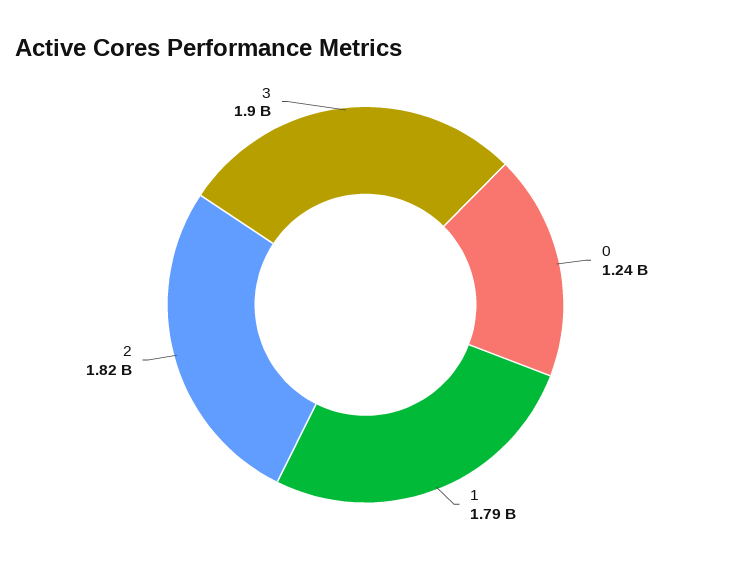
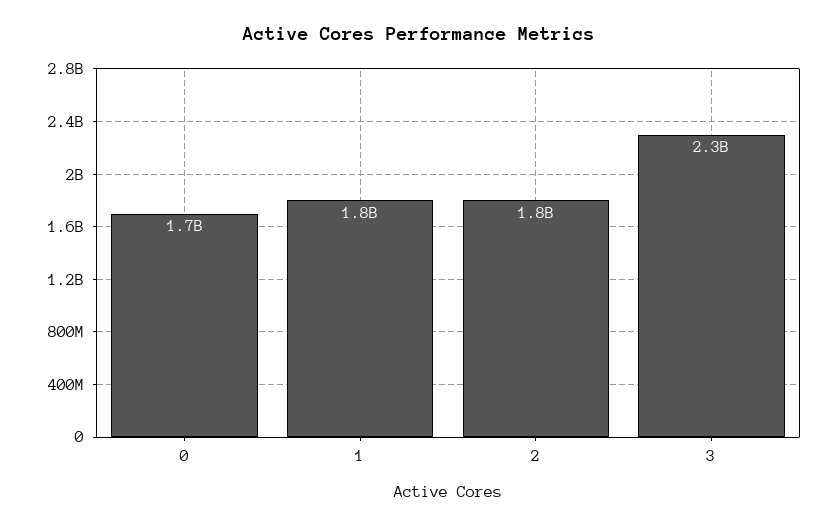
0: 1240000000 -> 1700000000
3: 1900000000 -> 2300000000

